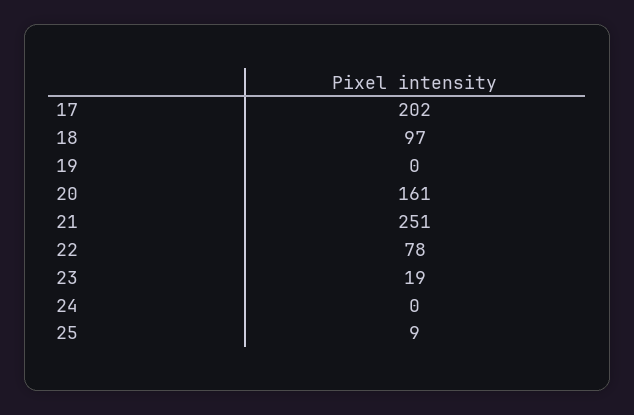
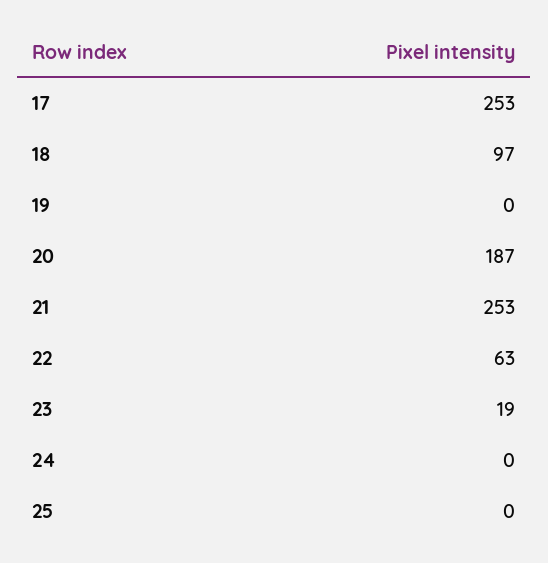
17: 202 -> 253
20: 161 -> 187
21: 251 -> 253
22: 78 -> 63
25: 9 -> 0

